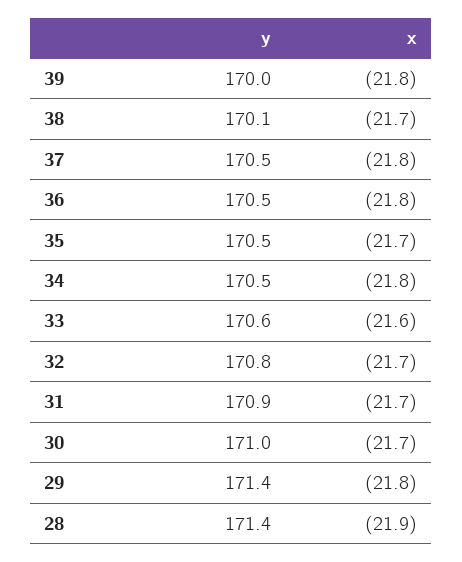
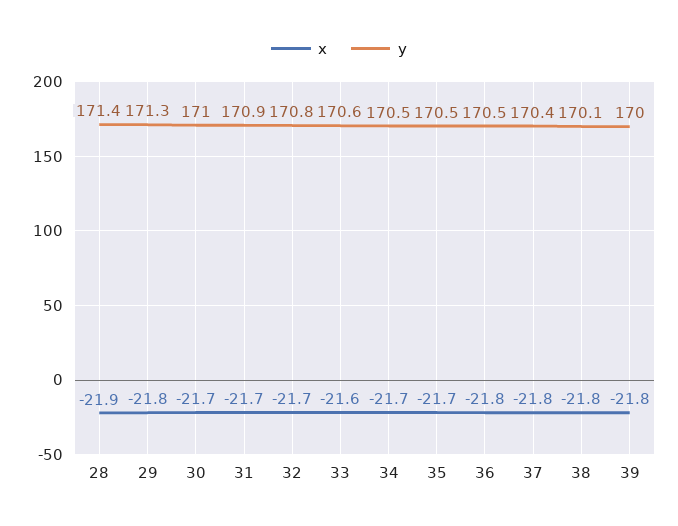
x, 38: -21.7 -> -21.8
y, 37: 170.5 -> 170.4
x, 34: -21.8 -> -21.7
y, 29: 171.4 -> 171.3

